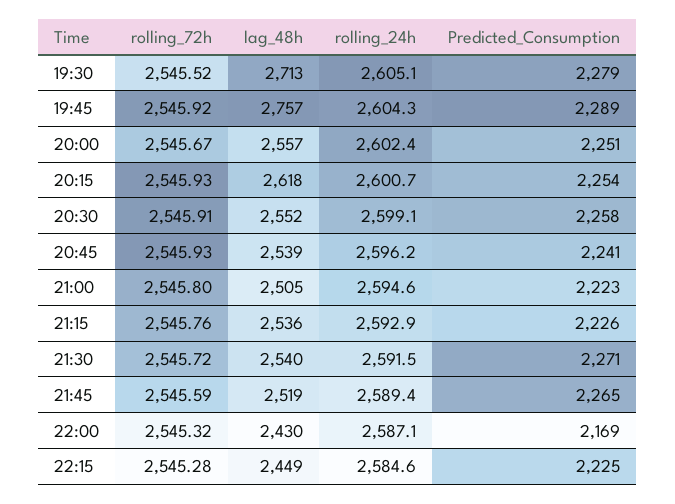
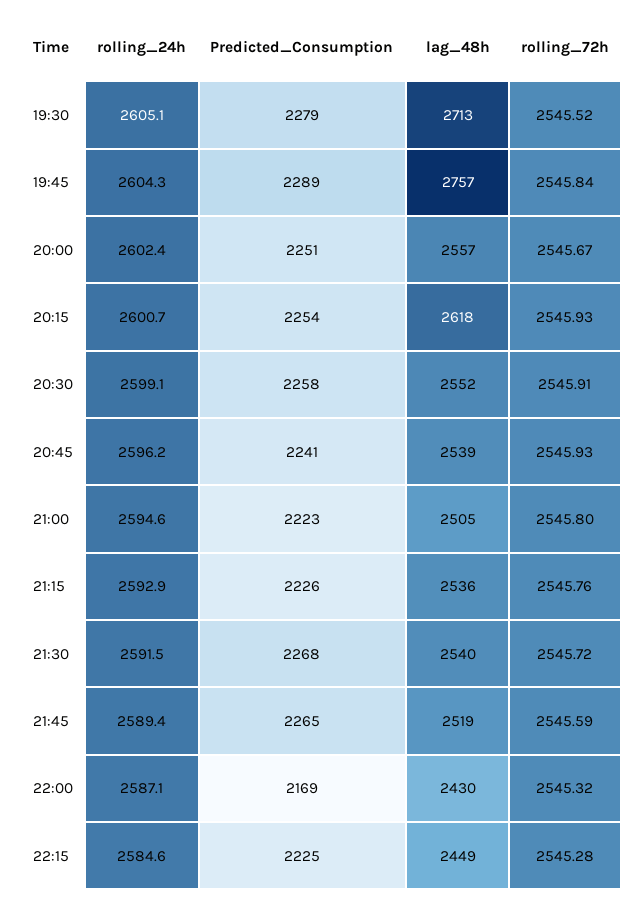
rolling_72h, 19:45: 2545.92 -> 2545.84
Predicted_Consumption, 21:30: 2271 -> 2268

